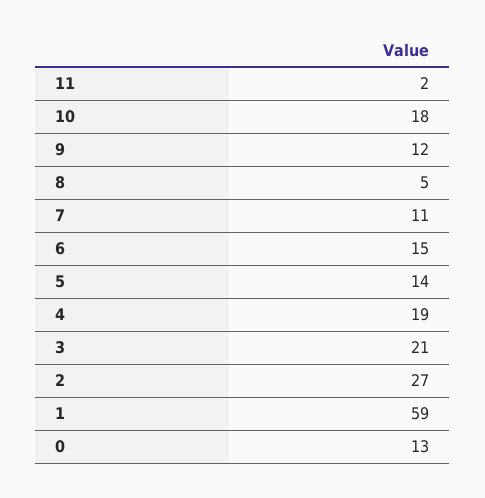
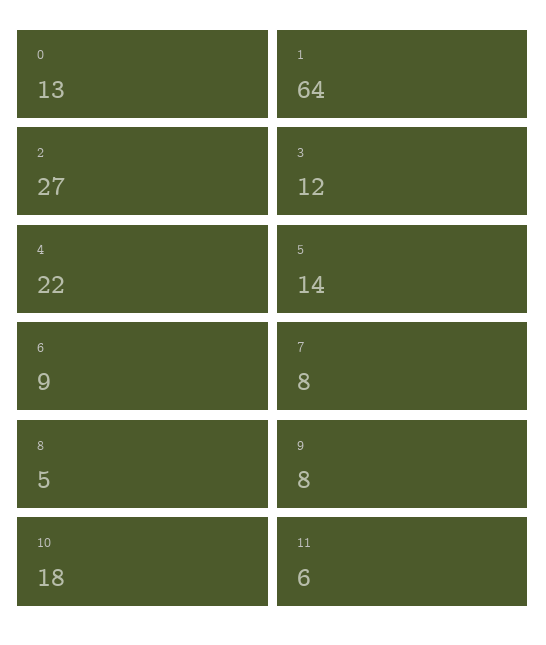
11: 2 -> 6
9: 12 -> 8
7: 11 -> 8
6: 15 -> 9
4: 19 -> 22
3: 21 -> 12
1: 59 -> 64

